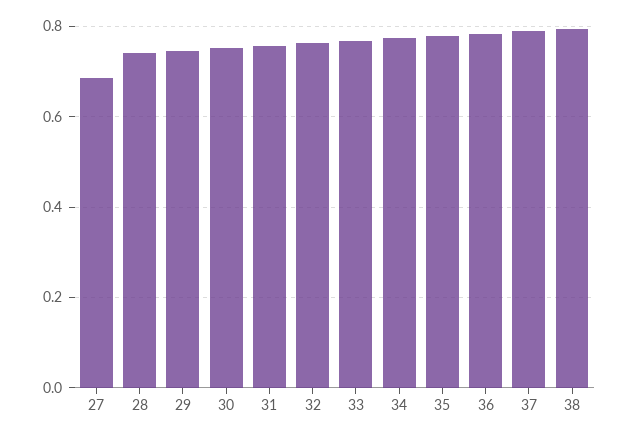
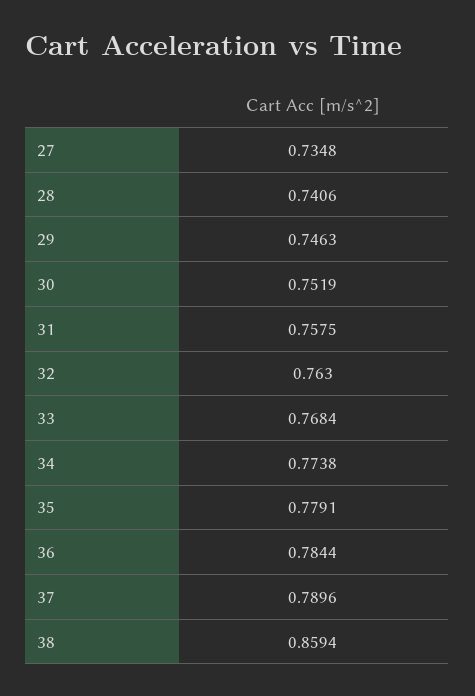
27: 0.68 -> 0.7348
38: 0.8 -> 0.8594

